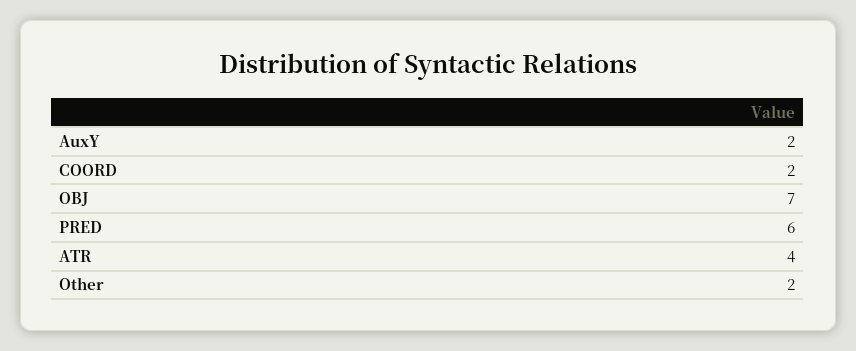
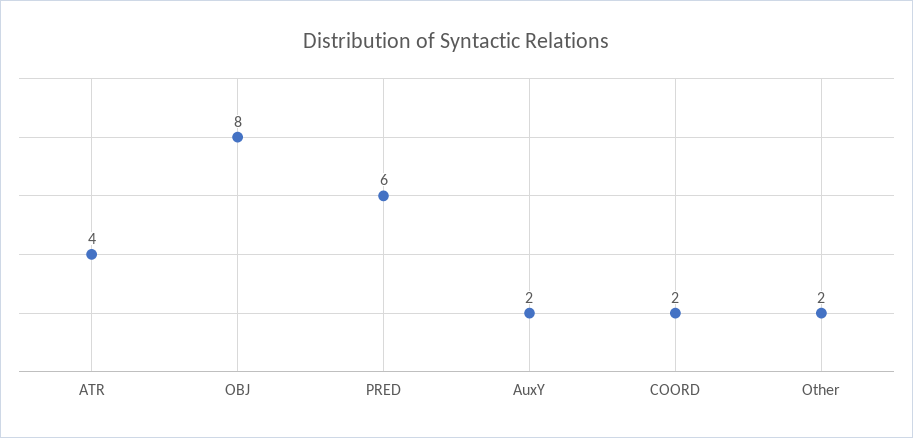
OBJ: 7 -> 8

